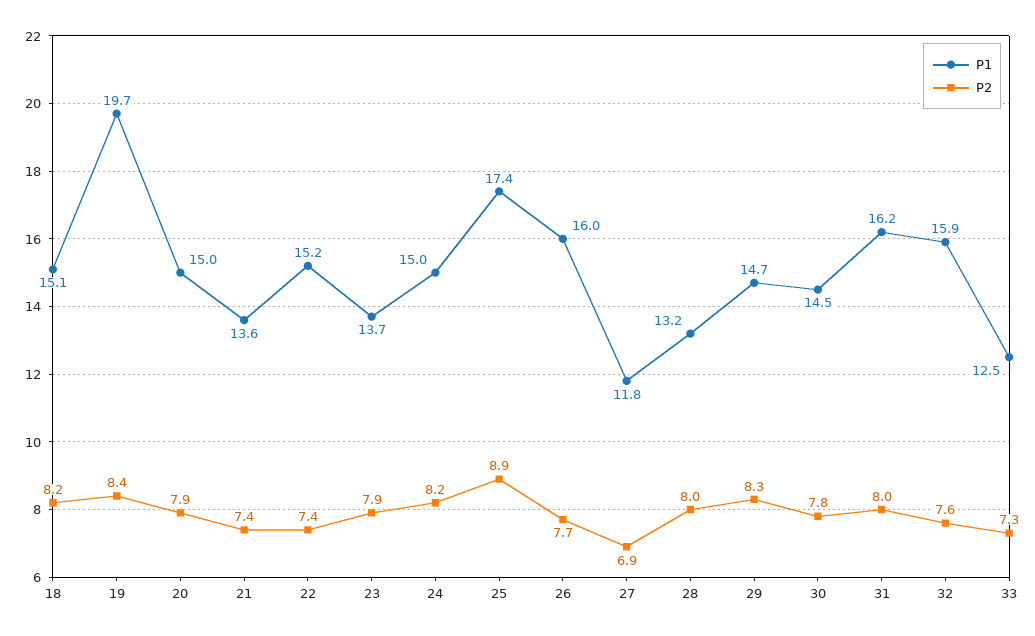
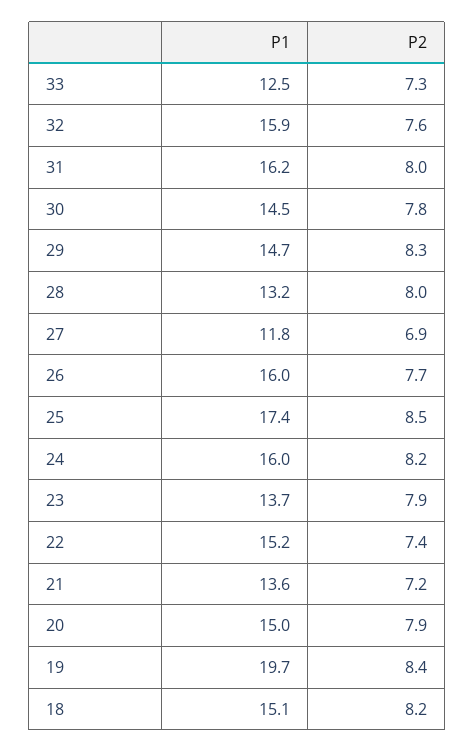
P2, 21: 7.4 -> 7.2
P1, 24: 15 -> 16
P2, 25: 8.9 -> 8.5

